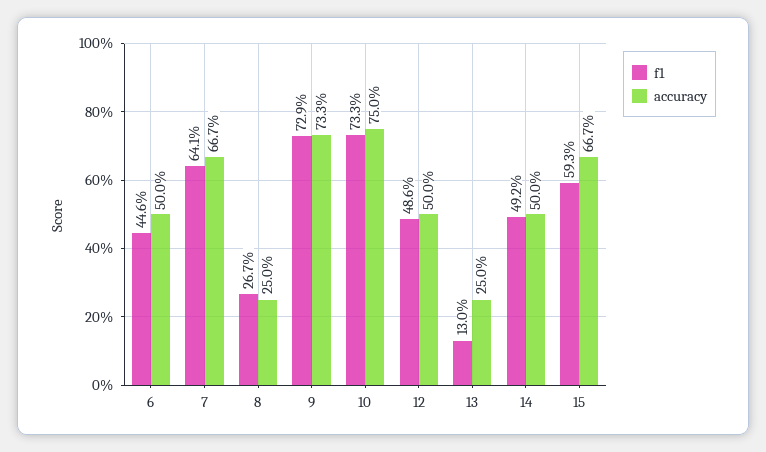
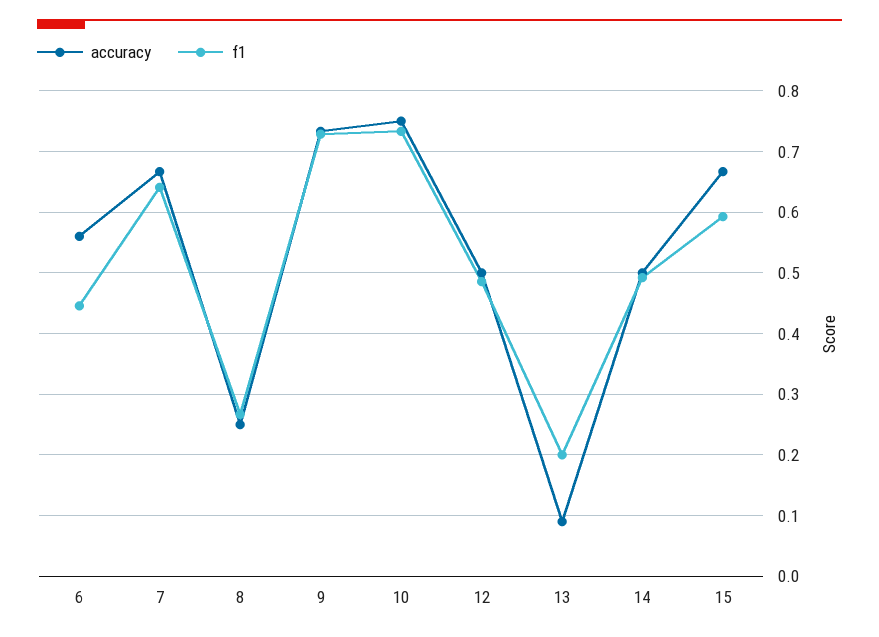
accuracy, 6: 0.5 -> 0.56
f1, 13: 0.13 -> 0.2
accuracy, 13: 0.25 -> 0.09

